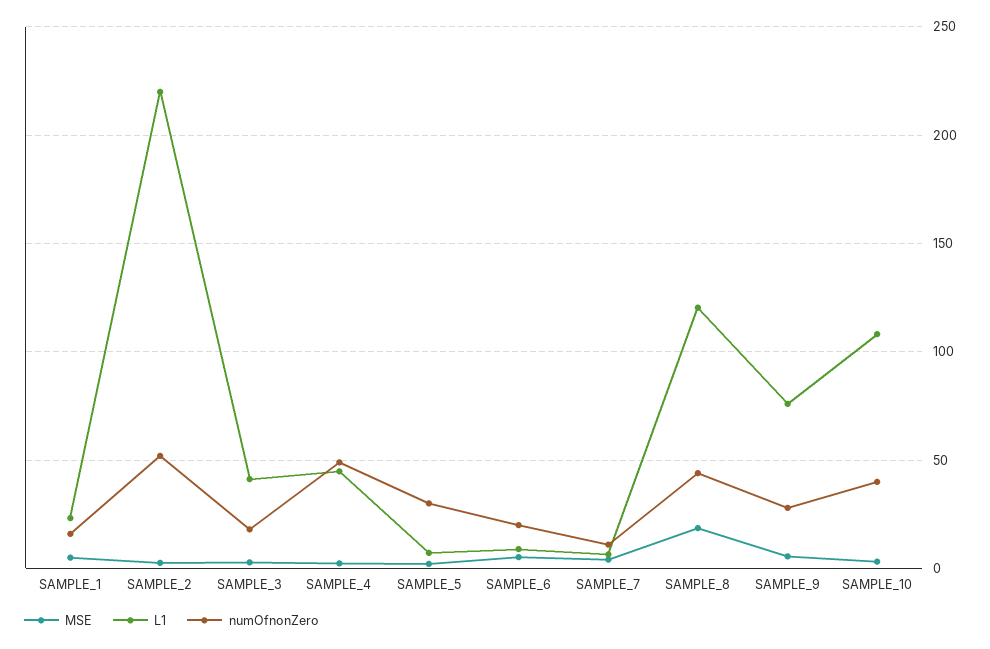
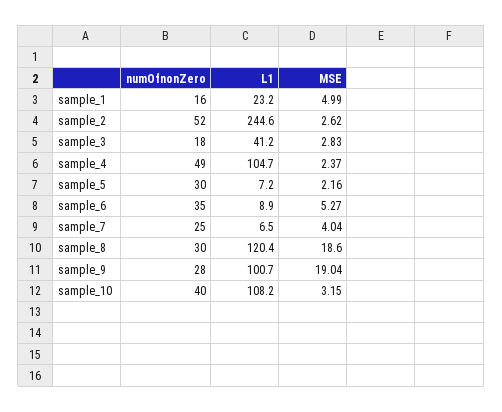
L1, SAMPLE_2: 220 -> 244.6
L1, SAMPLE_4: 45 -> 104.7
numOfnonZero, SAMPLE_6: 20 -> 35
numOfnonZero, SAMPLE_7: 10 -> 25
numOfnonZero, SAMPLE_8: 45 -> 30
MSE, SAMPLE_9: 5 -> 19.04
L1, SAMPLE_9: 75 -> 100.7

